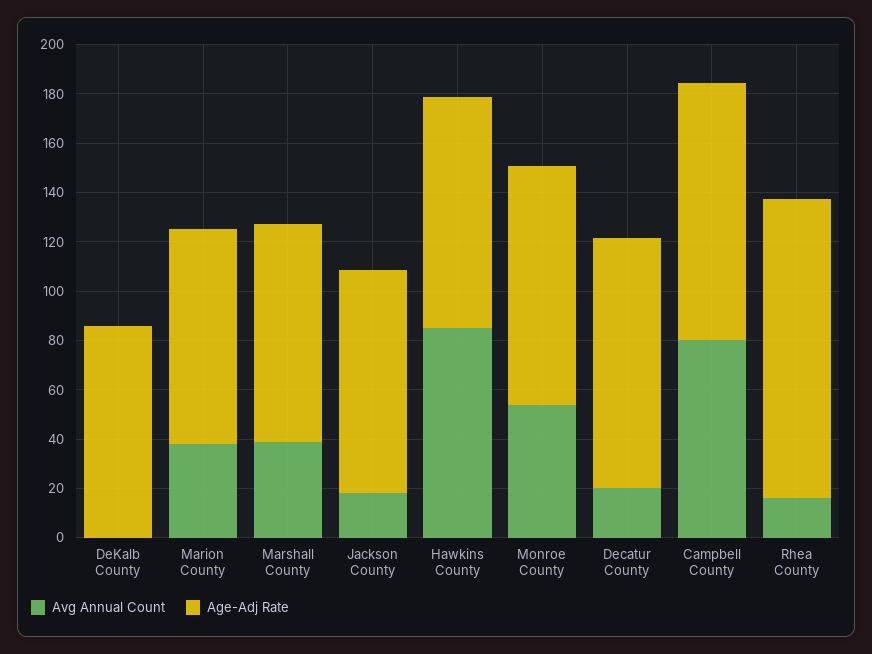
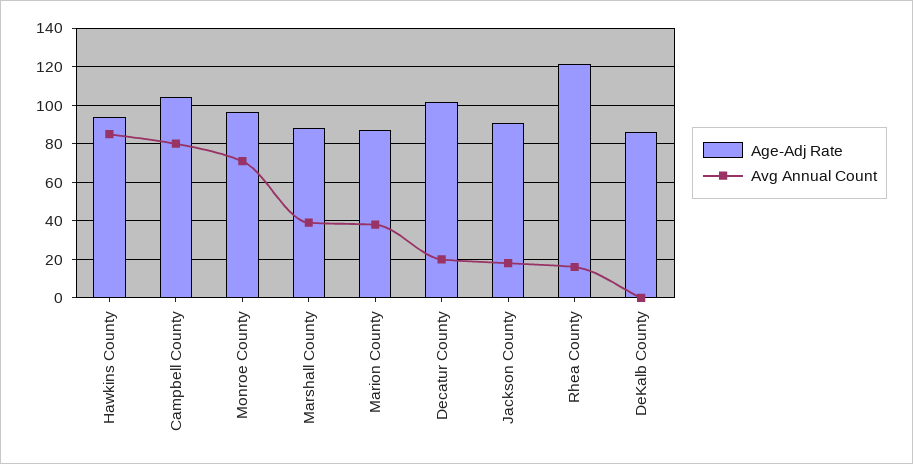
Avg Annual Count, Monroe County: 55 -> 70

